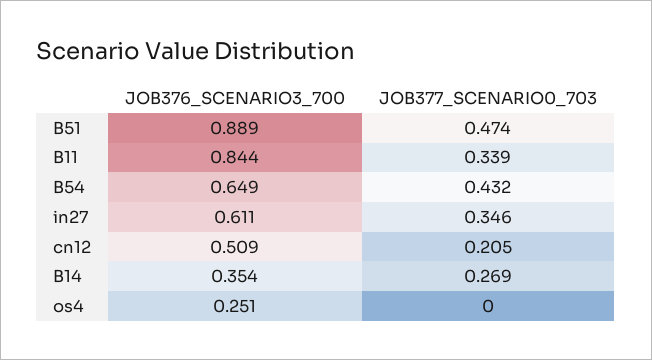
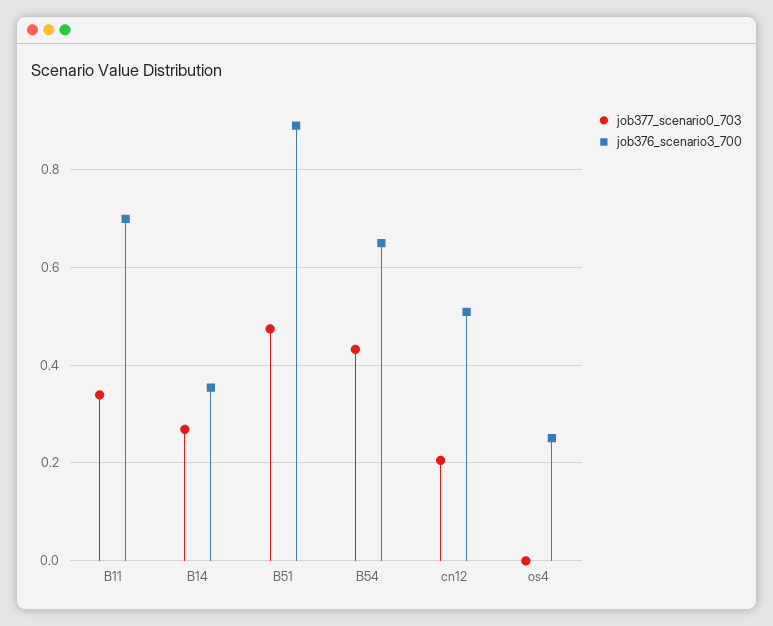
JOB376_SCENARIO3_700, B11: 0.844 -> 0.7
JOB376_SCENARIO3_700, in27: 0.611 -> none
JOB377_SCENARIO0_703, in27: 0.346 -> none

